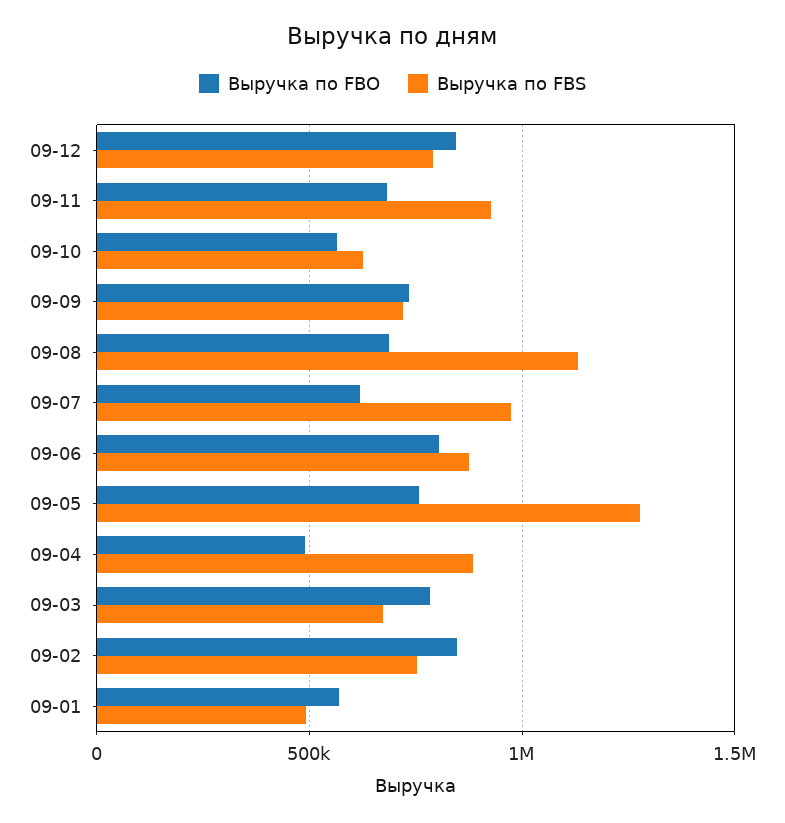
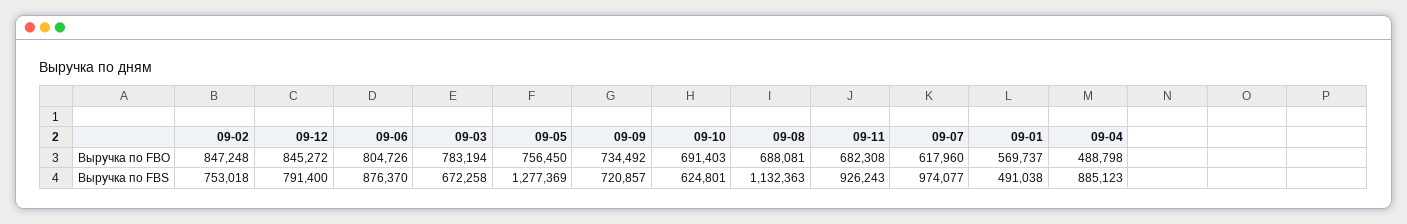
Выручка по FBO, 09-10: 550000 -> 691403

